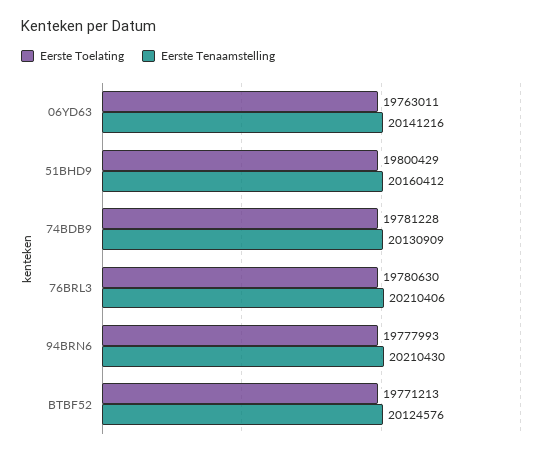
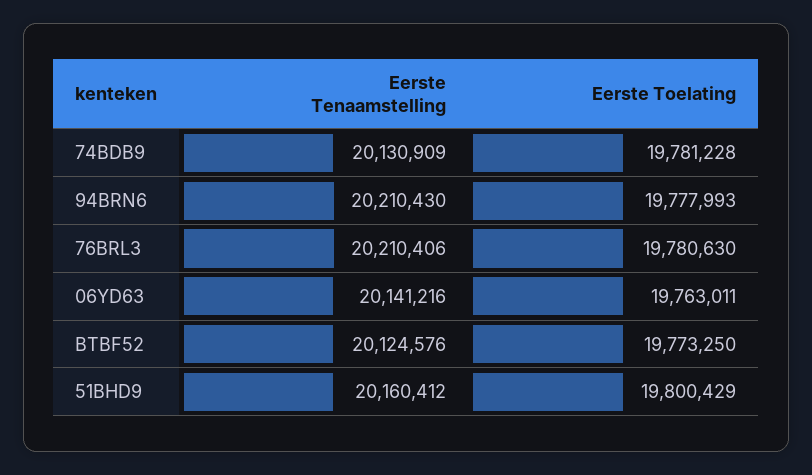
Eerste Toelating, BTBF52: 19771213 -> 19773250

